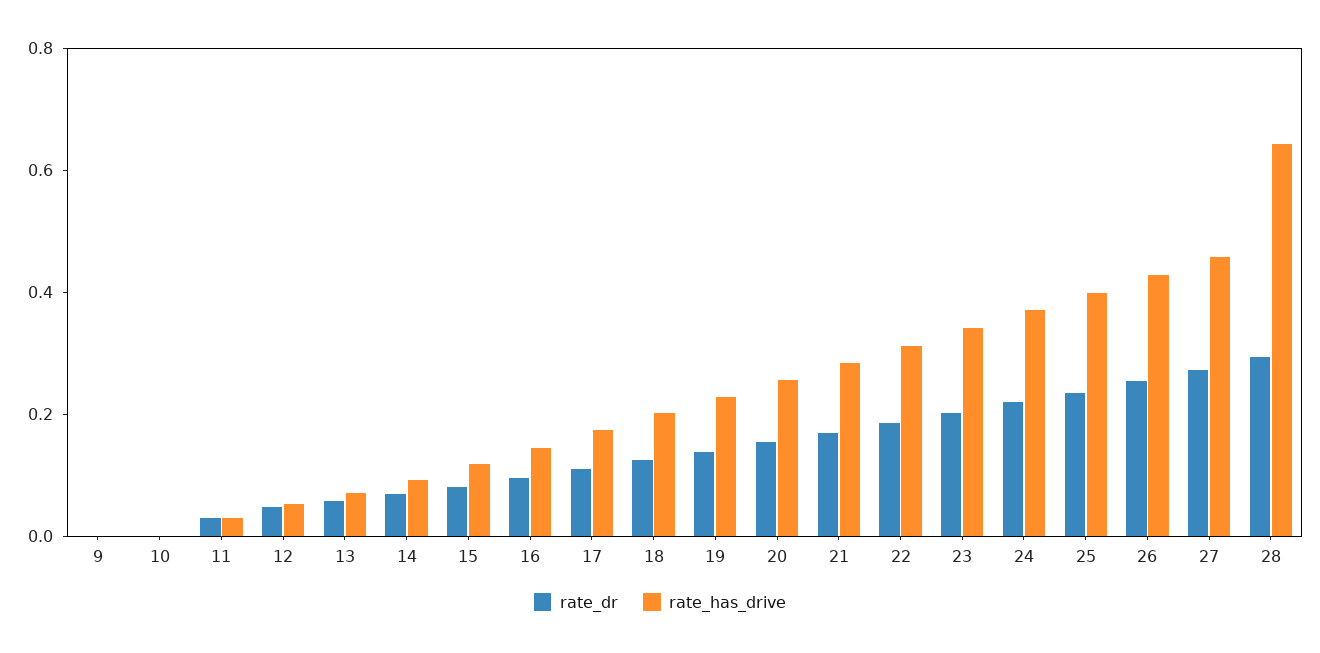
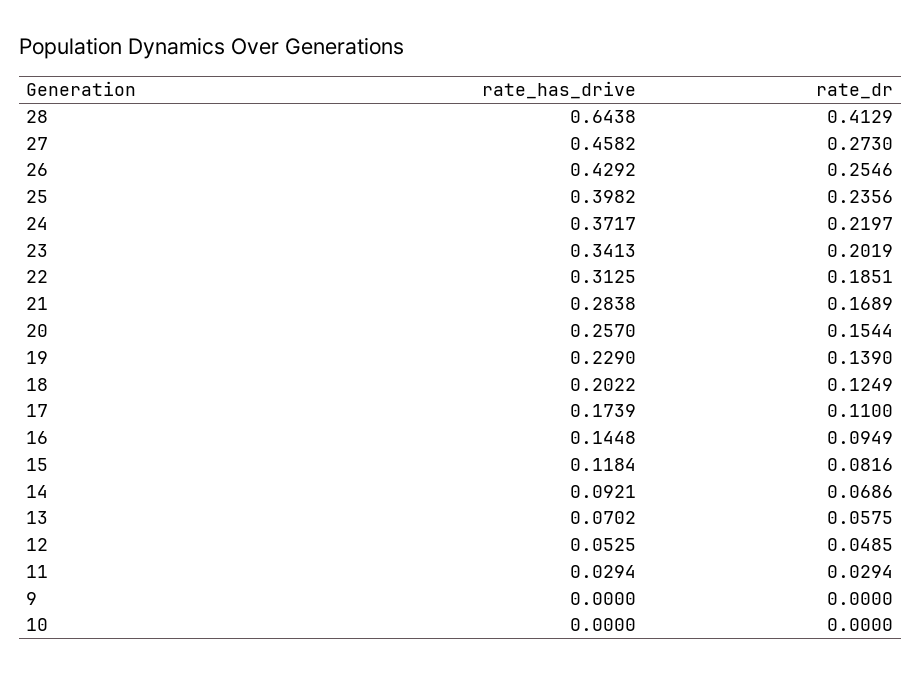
rate_dr, 28: 0.3 -> 0.4129

